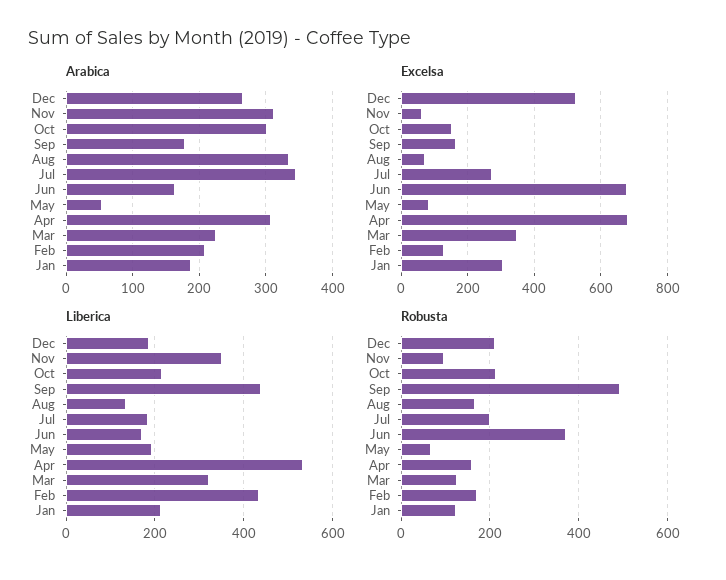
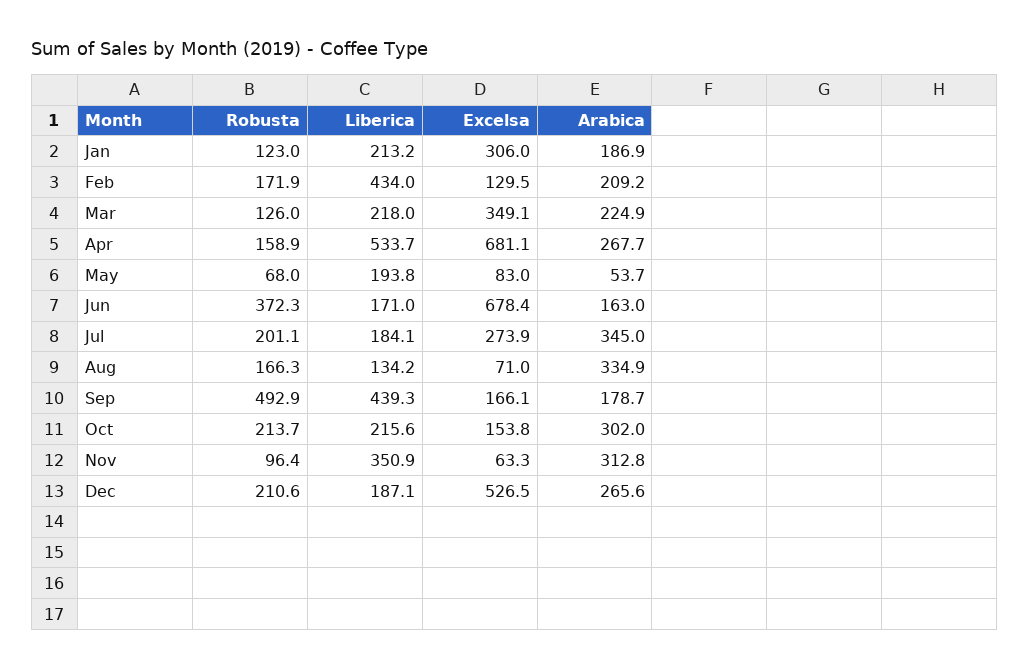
Arabica, Apr: 310 -> 267.7
Liberica, Mar: 320 -> 218

